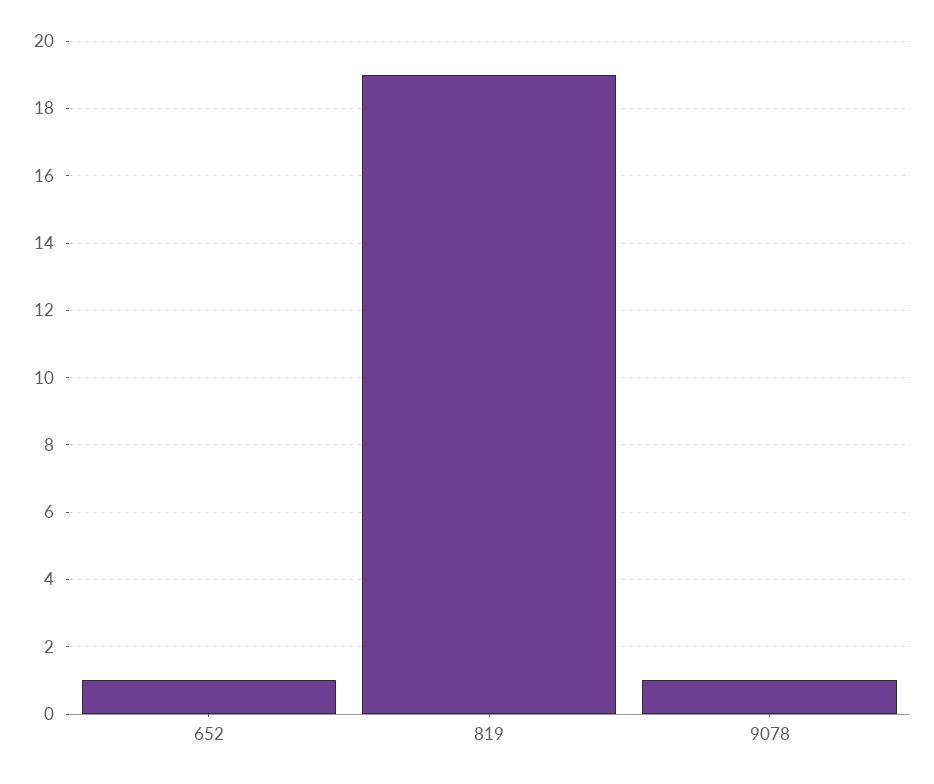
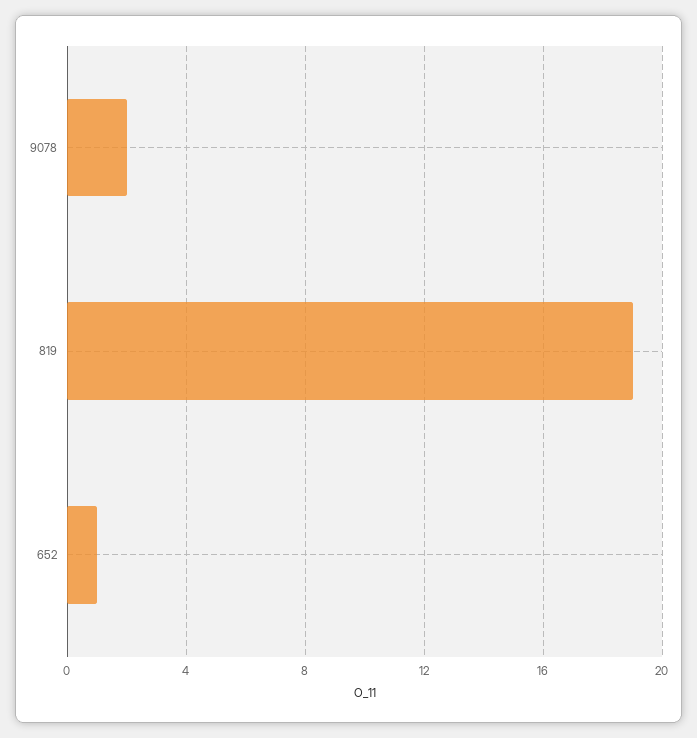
9078: 1 -> 2

